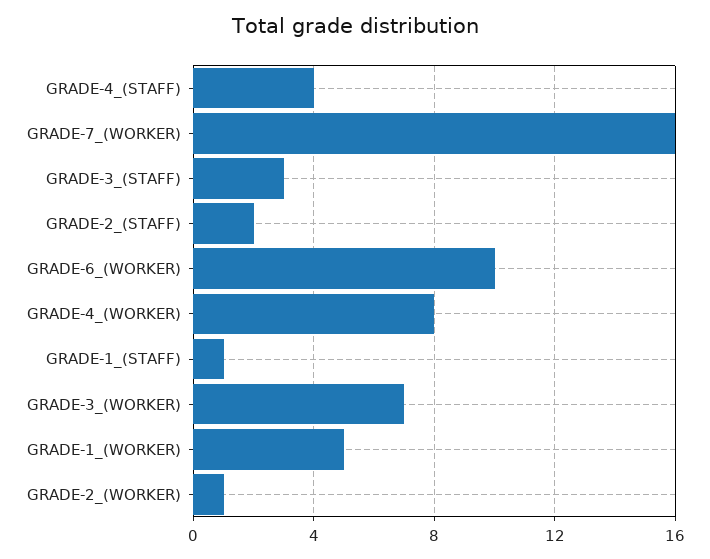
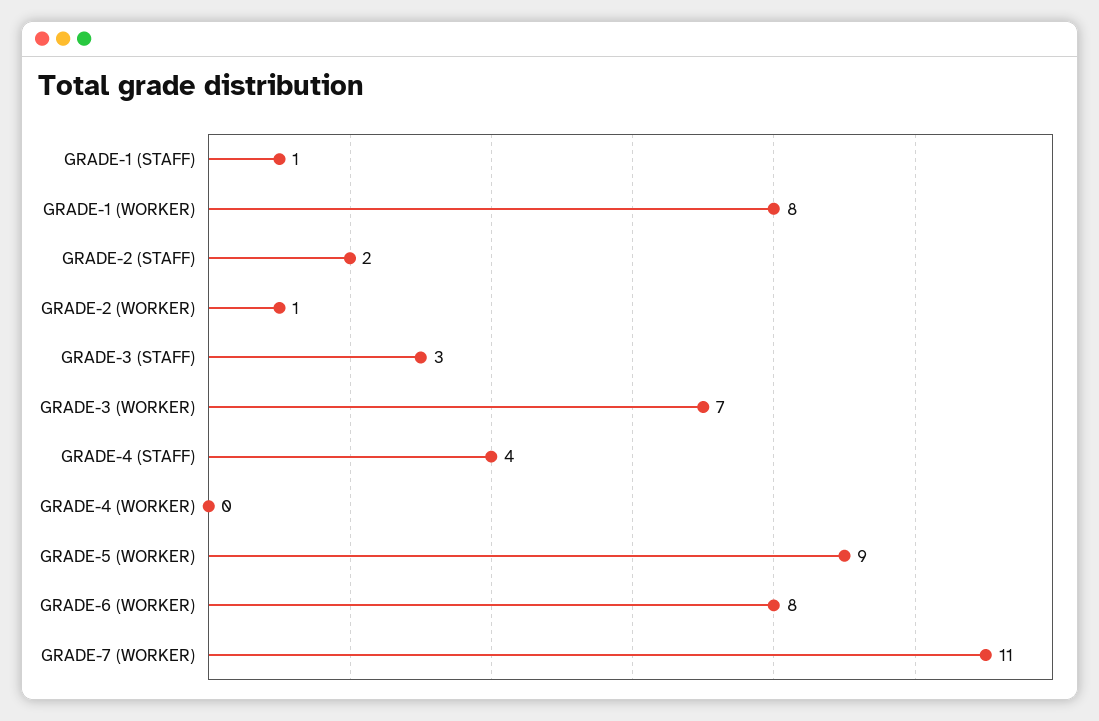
GRADE-7_(WORKER): 16 -> 11
GRADE-6_(WORKER): 10 -> 8
GRADE-4_(WORKER): 8 -> 0
GRADE-1_(WORKER): 5 -> 8
GRADE-5 (WORKER): none -> 9

